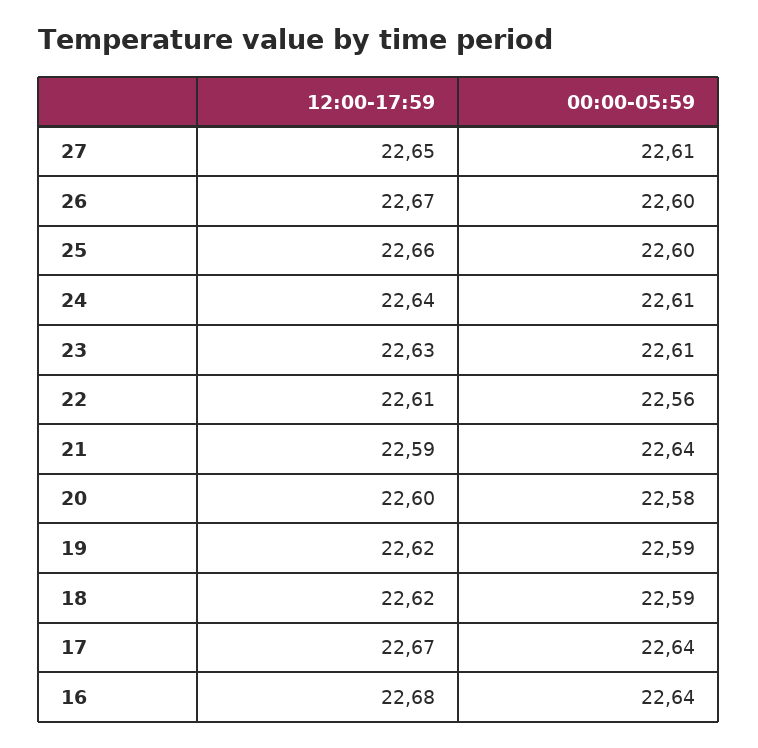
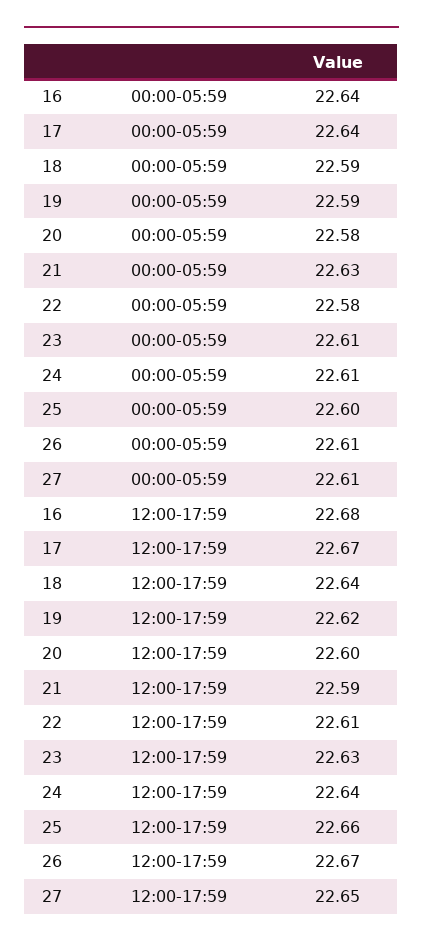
00:00-05:59, 26: 22.6 -> 22.61
00:00-05:59, 22: 22.56 -> 22.58
00:00-05:59, 21: 22.64 -> 22.63
12:00-17:59, 18: 22.62 -> 22.64

